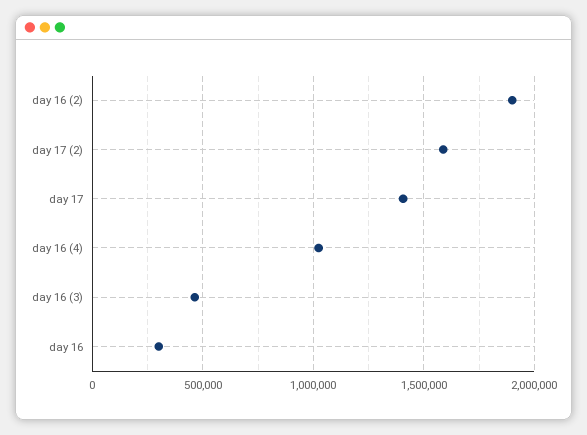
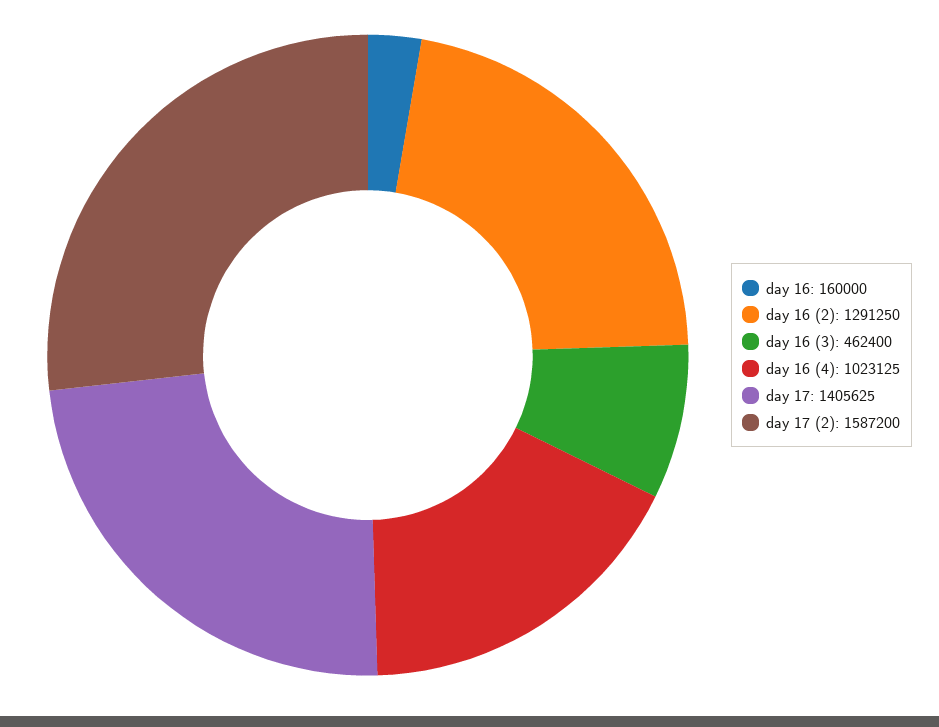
day 16 (2): 1900000 -> 1291250
day 16: 300000 -> 160000

